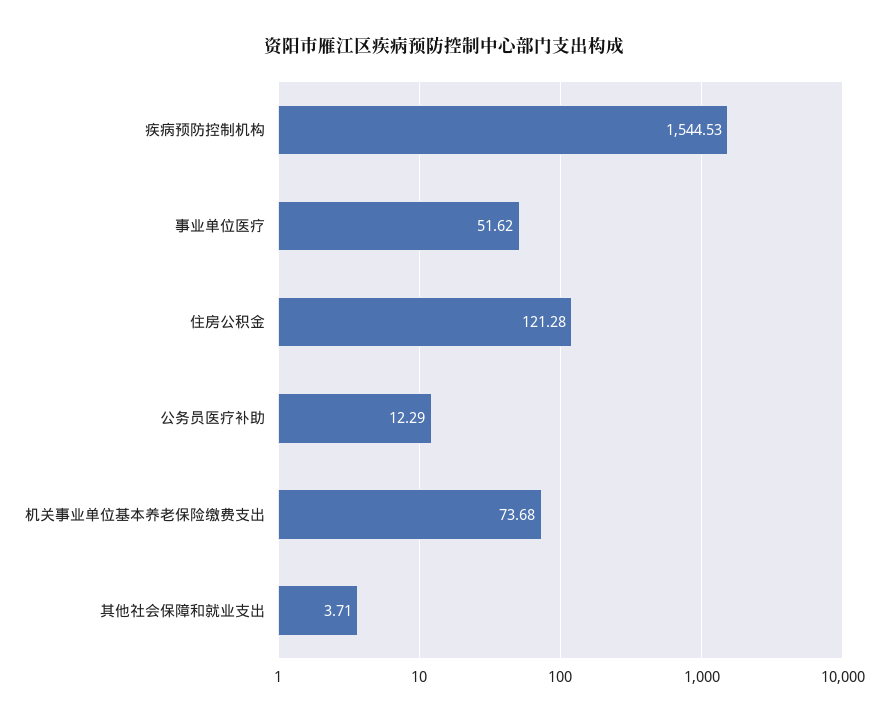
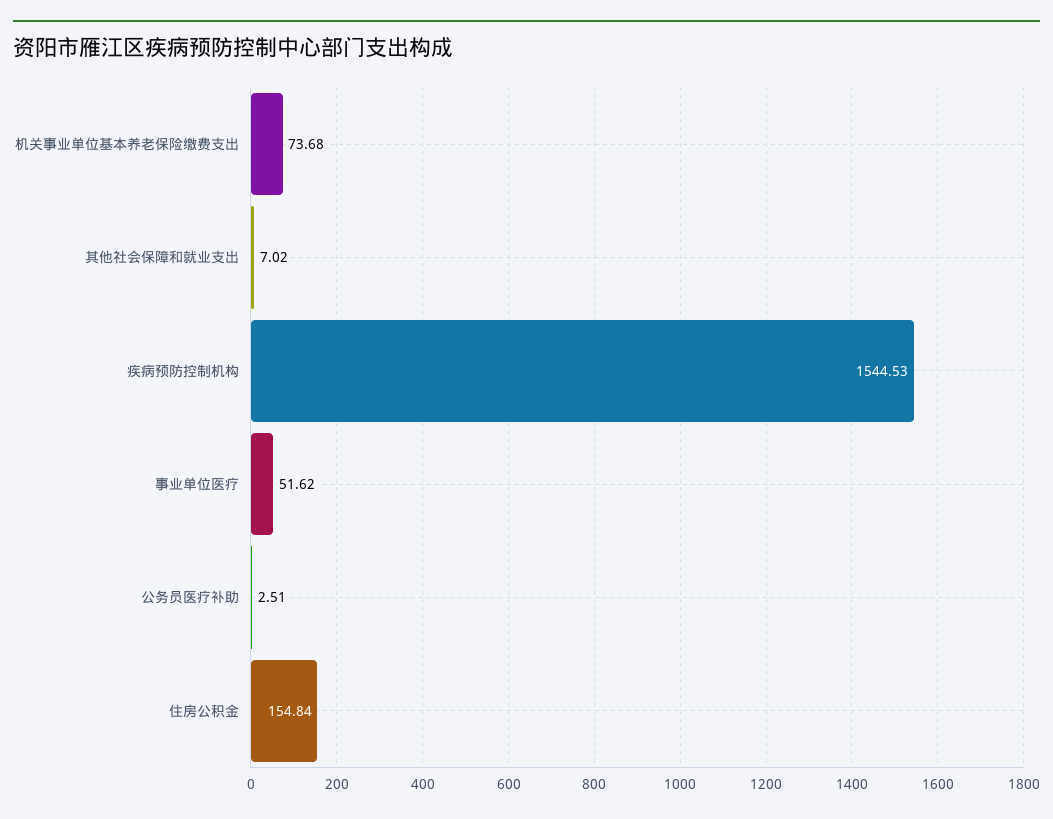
住房公积金: 121.28 -> 154.84
公务员医疗补助: 12.29 -> 2.51
其他社会保障和就业支出: 3.71 -> 7.02

